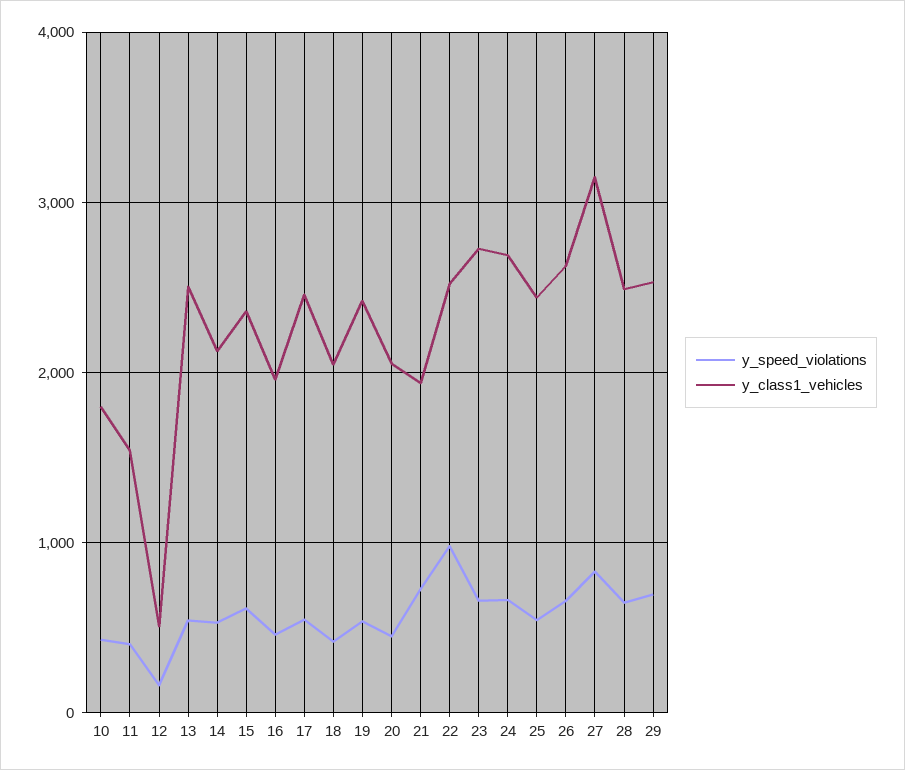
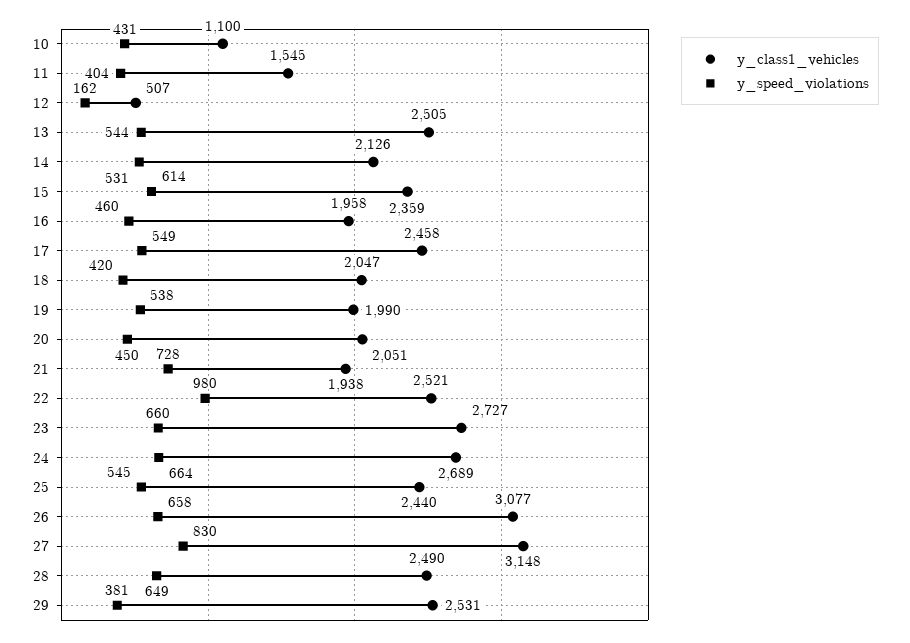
y_class1_vehicles, 10: 1800 -> 1100
y_class1_vehicles, 19: 2400 -> 1990
y_class1_vehicles, 26: 2600 -> 3077
y_speed_violations, 29: 700 -> 381

